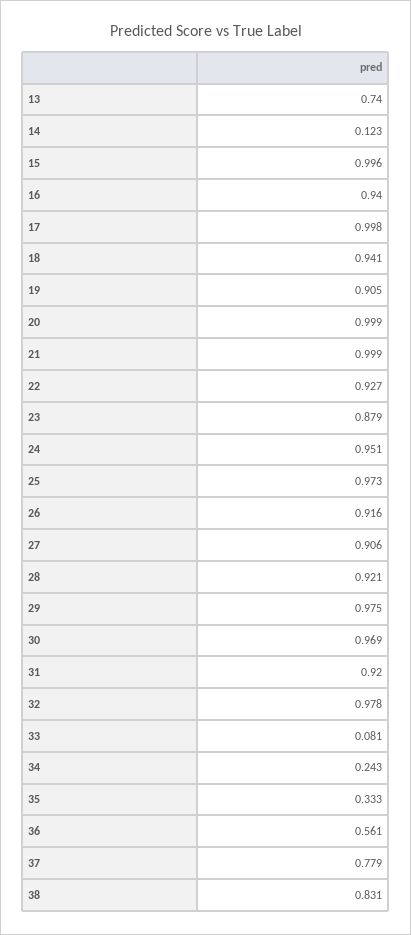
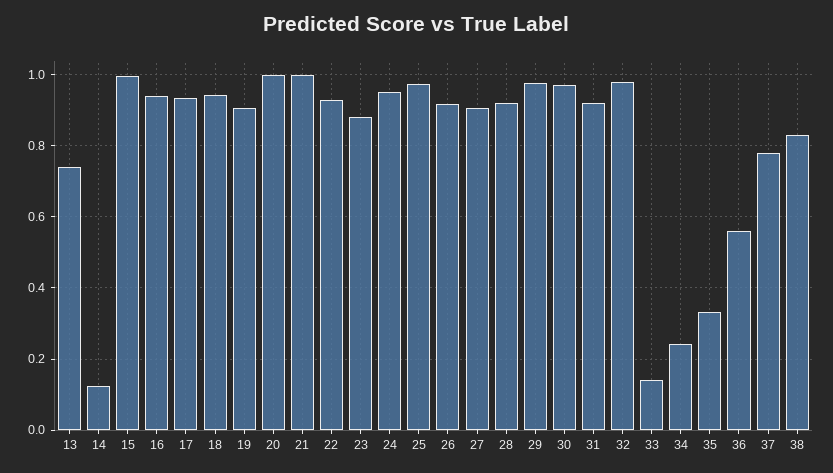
17: 0.998 -> 0.94
33: 0.081 -> 0.14

